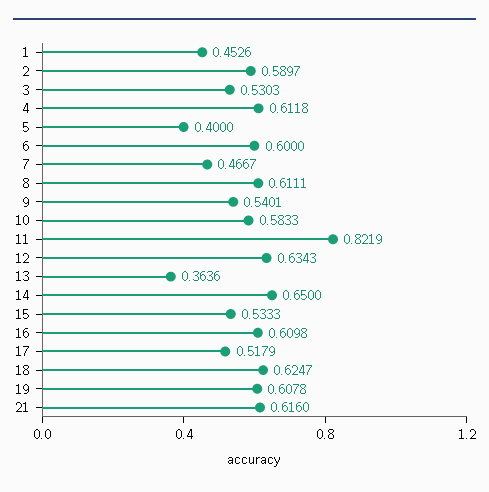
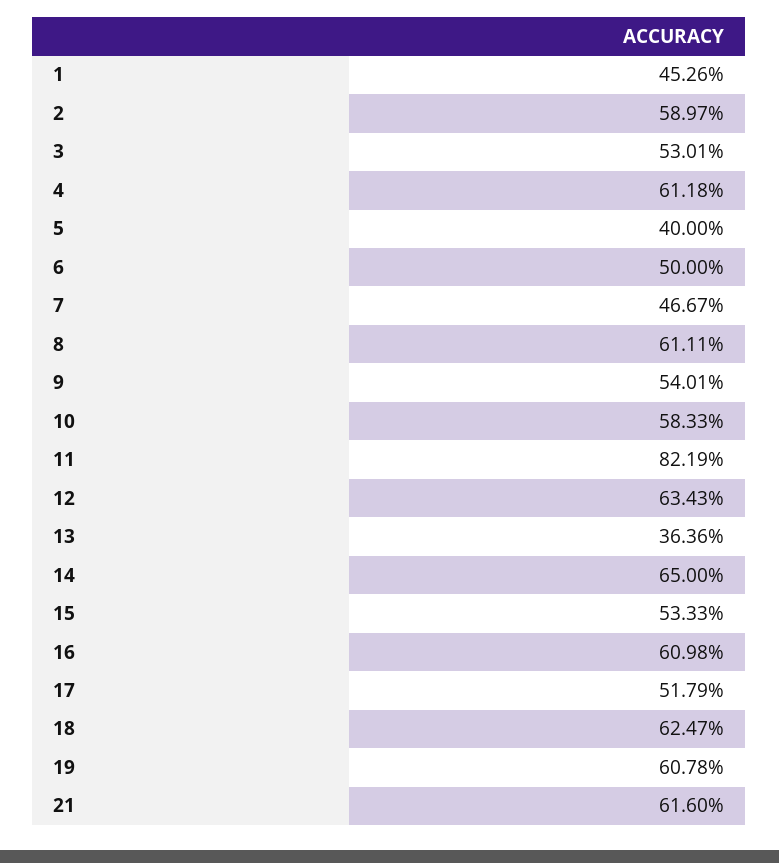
3: 0.5303 -> 0.5301
6: 0.6 -> 0.5

